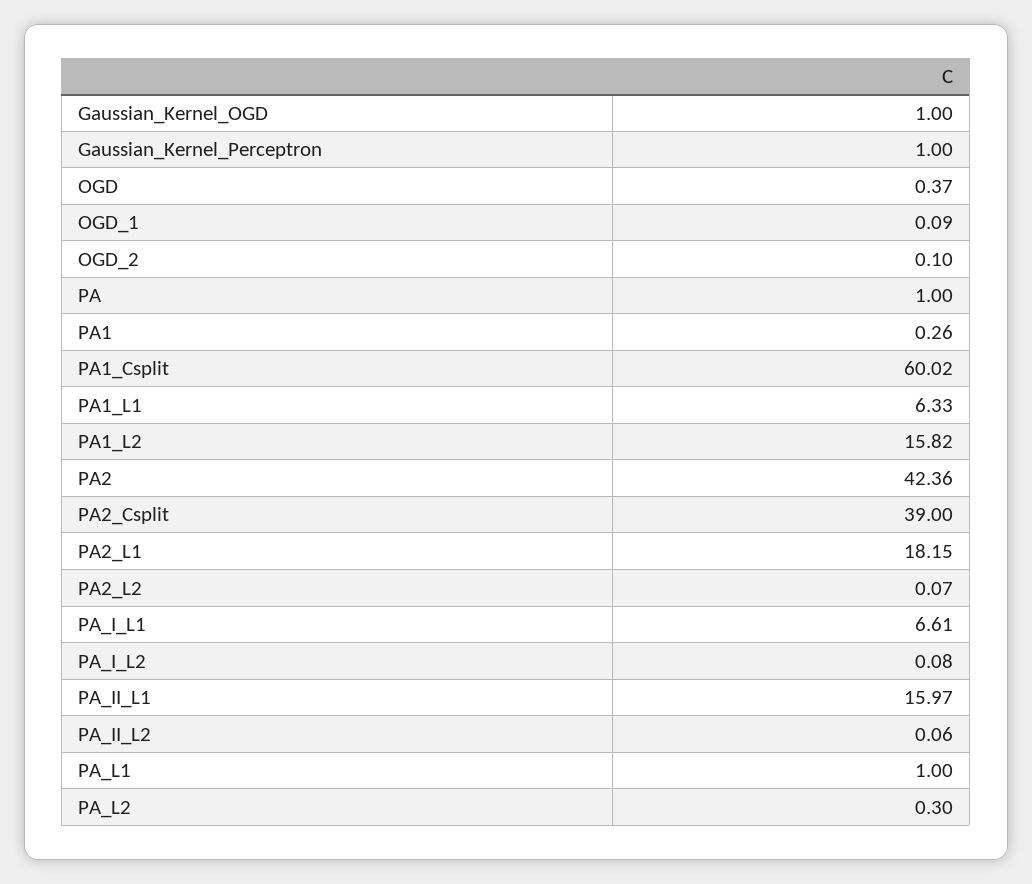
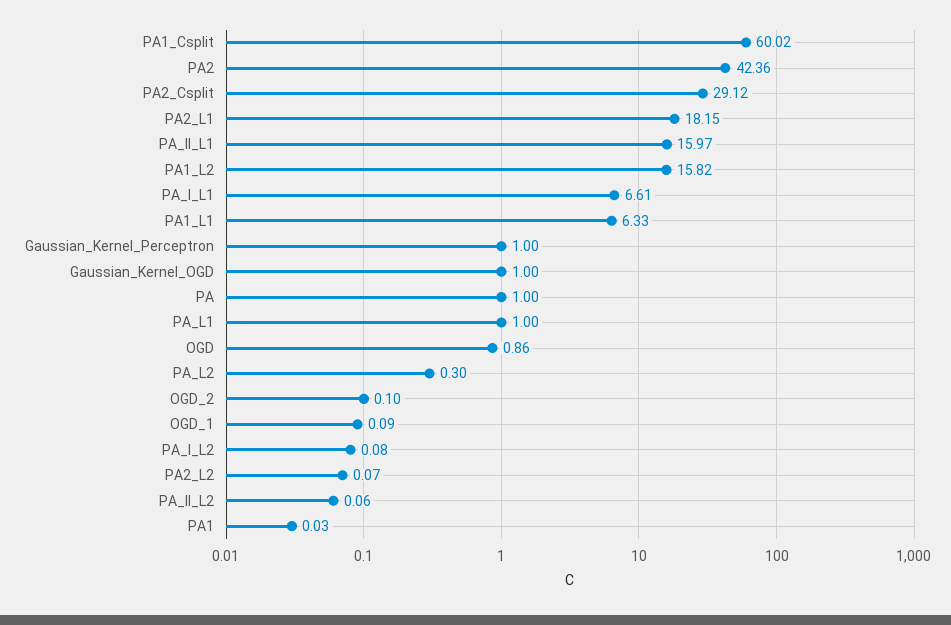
OGD: 0.37 -> 0.86
PA1: 0.26 -> 0.03
PA2_Csplit: 39 -> 29.12

